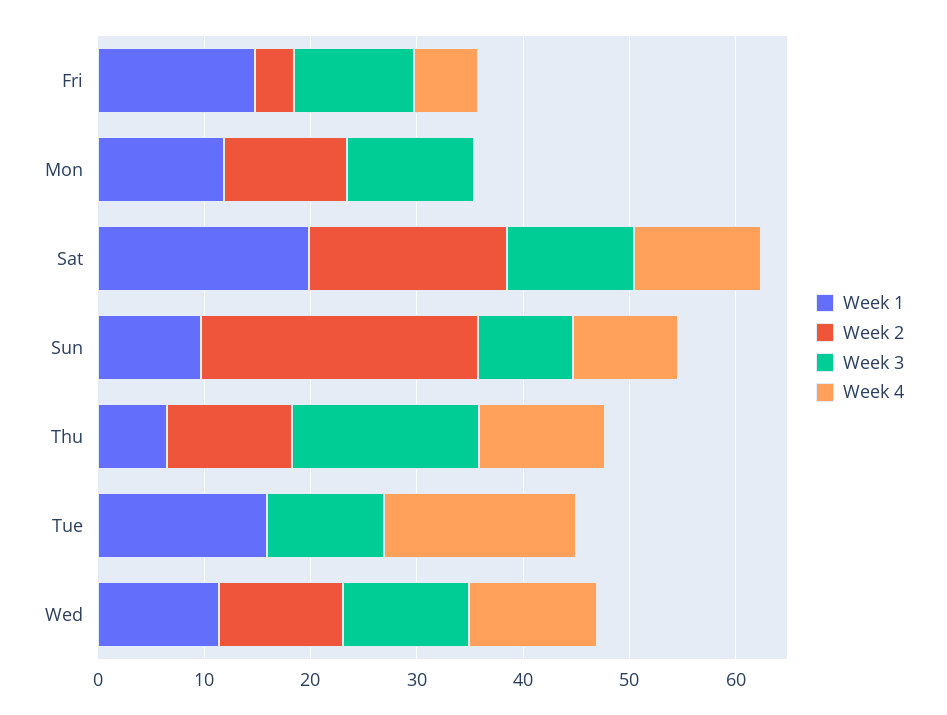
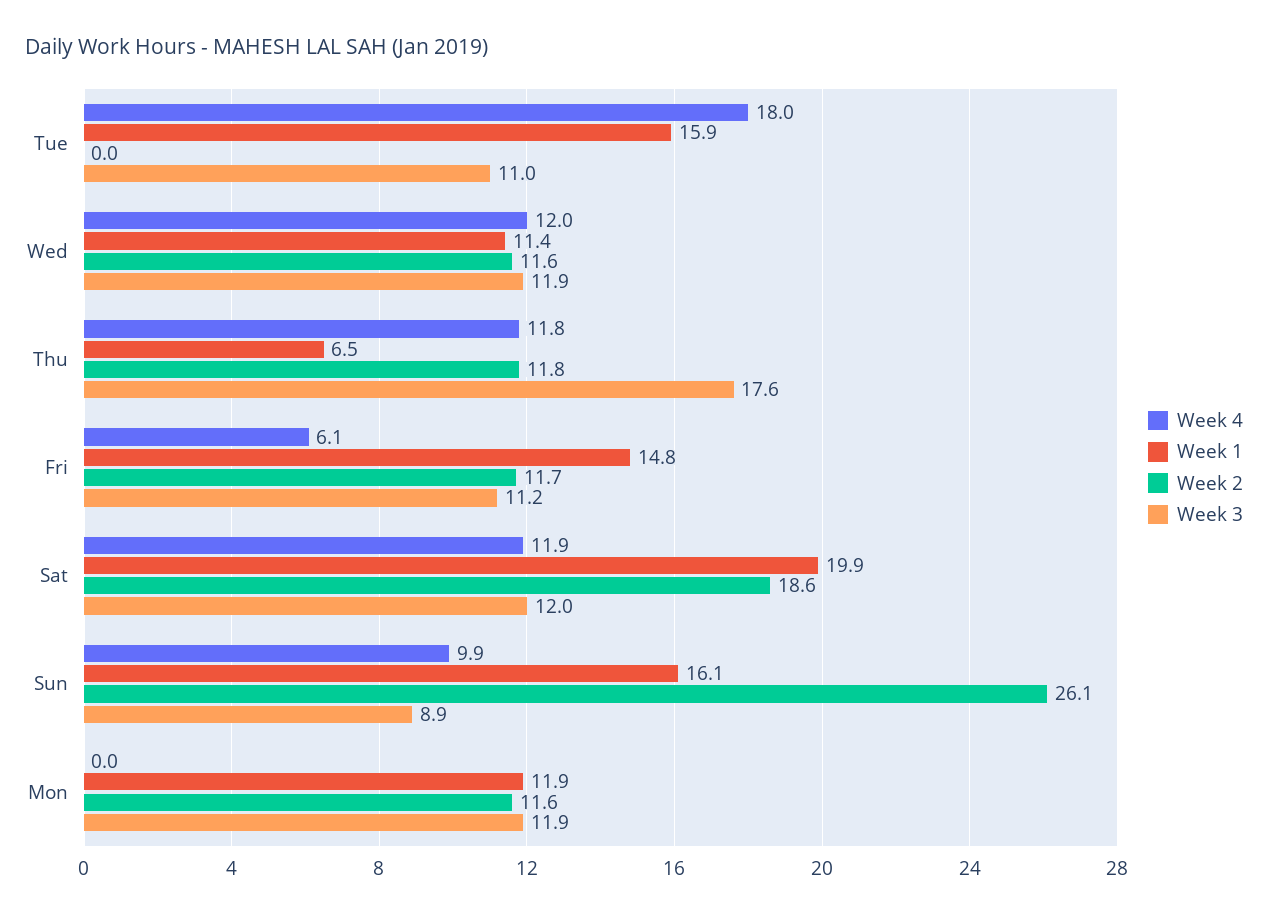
Week 2, Fri: 4 -> 11.7
Week 1, Sun: 10 -> 16.1

